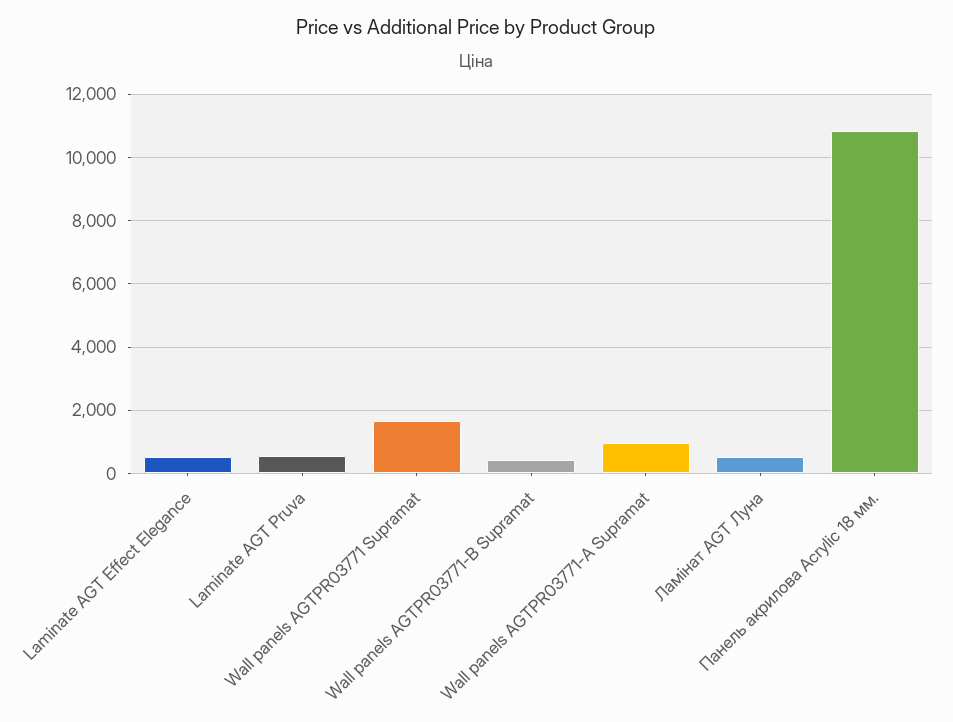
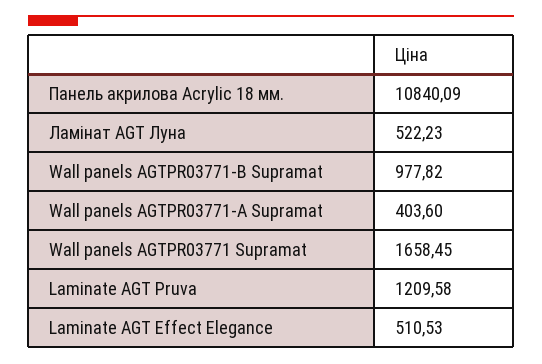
Laminate AGT Pruva: 600 -> 1209.58
Wall panels AGTPR03771-B Supramat: 400 -> 977.82
Wall panels AGTPR03771-А Supramat: 1000 -> 403.6

